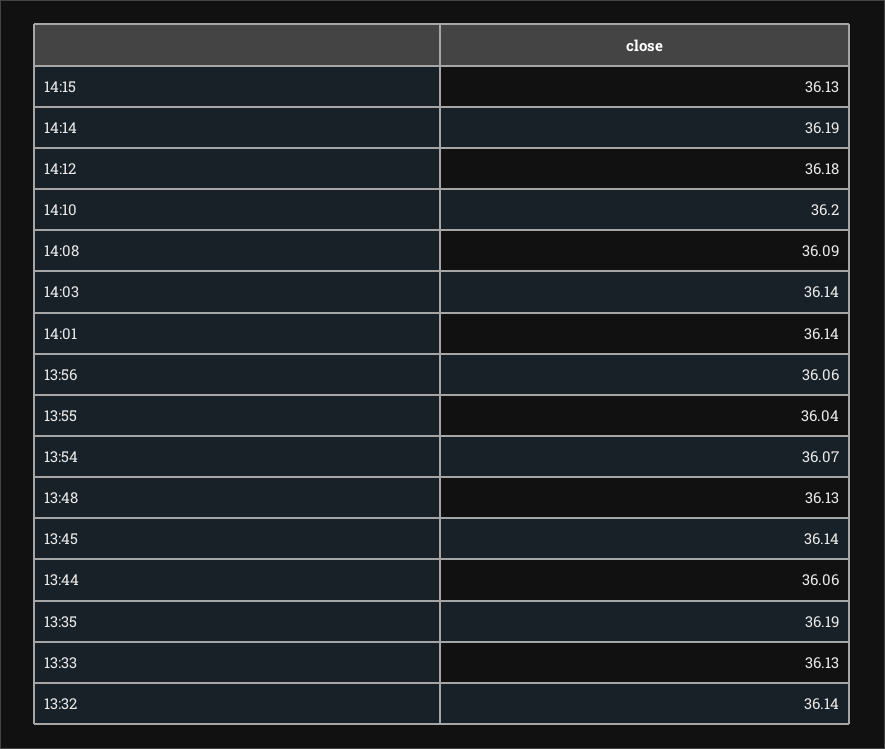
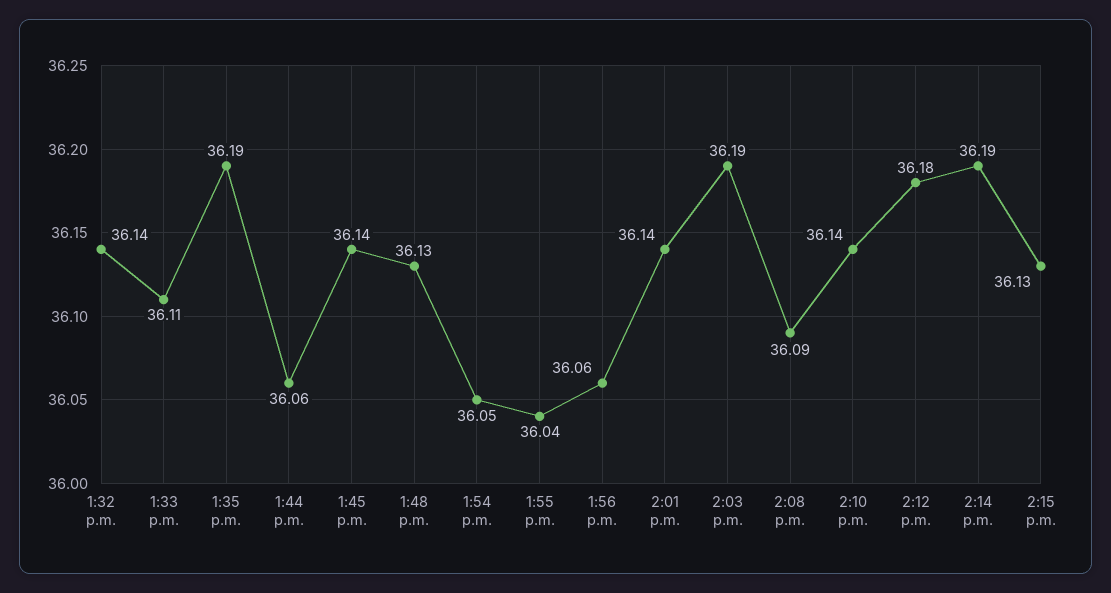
14:10: 36.2 -> 36.14
14:03: 36.14 -> 36.19
13:54: 36.07 -> 36.05
13:33: 36.13 -> 36.11

